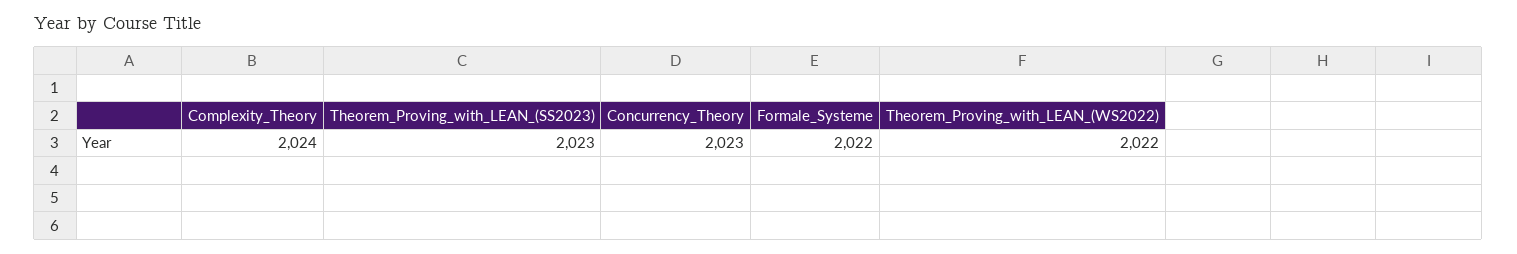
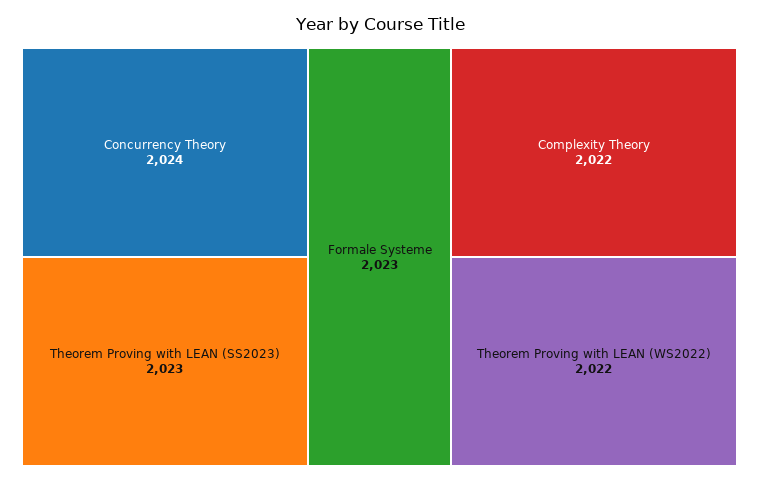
Complexity_Theory: 2024 -> 2022
Concurrency_Theory: 2023 -> 2024
Formale_Systeme: 2022 -> 2023

